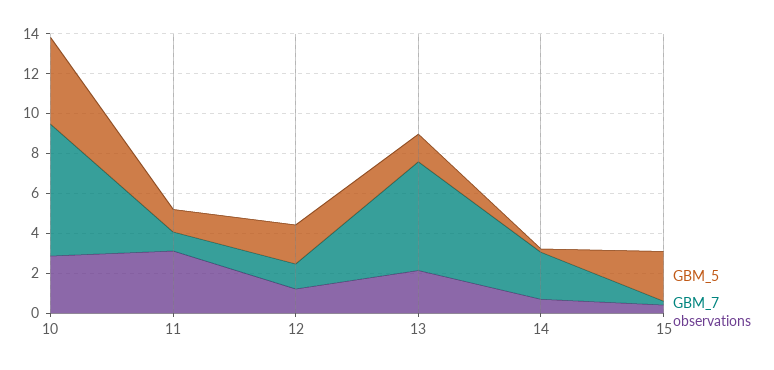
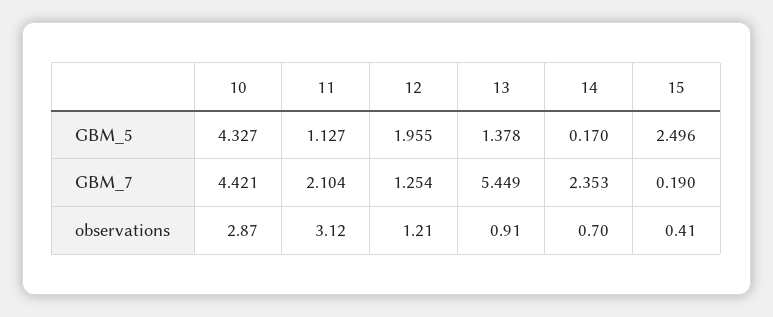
GBM_7, 10: 6.5 -> 4.421
GBM_7, 11: 1 -> 2.104
observations, 13: 2 -> 0.91

